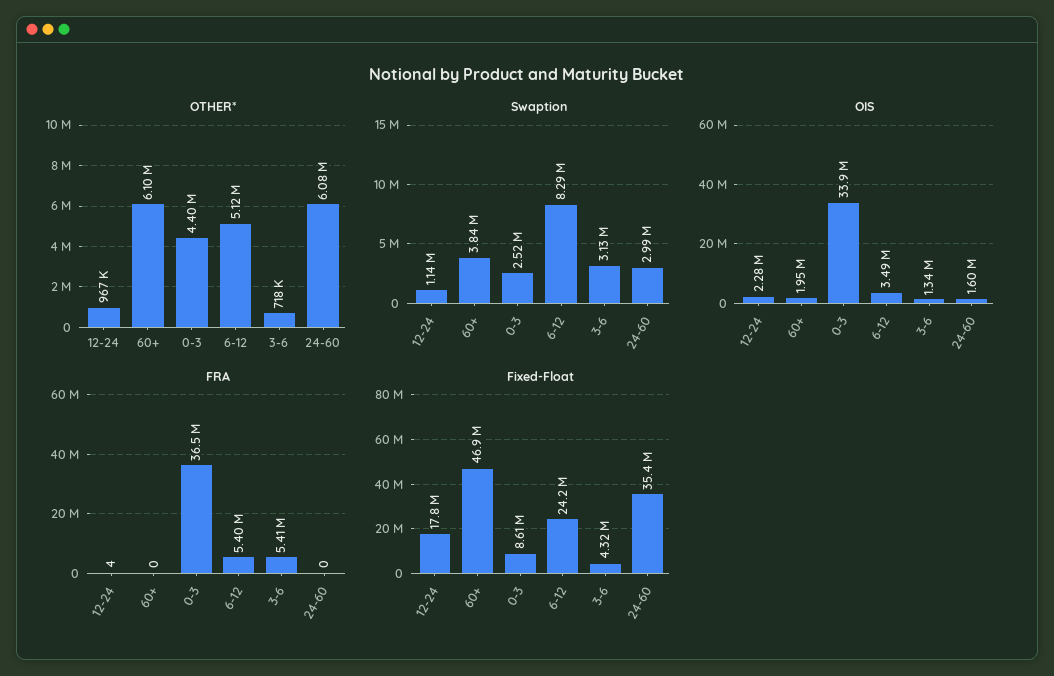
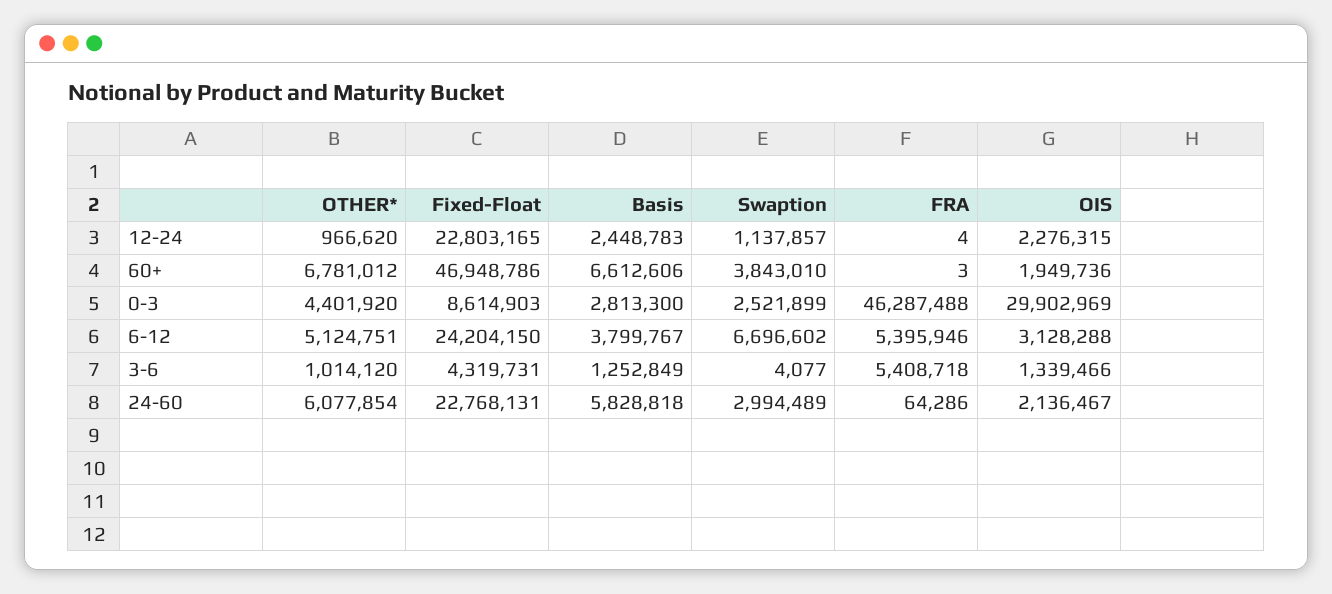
OTHER*, 60+: 6100000 -> 6781012
OTHER*, 3-6: 718000 -> 1014120
Swaption, 6-12: 8290000 -> 6696602
Swaption, 3-6: 3130000 -> 4077
OIS, 0-3: 33900000 -> 29902969
OIS, 6-12: 3490000 -> 3128288
OIS, 24-60: 1600000 -> 2136467
FRA, 60+: 0 -> 3
FRA, 0-3: 36500000 -> 46287488
FRA, 24-60: 0 -> 64286
Fixed-Float, 12-24: 17800000 -> 22803165
Fixed-Float, 24-60: 35400000 -> 22768131
Basis, 12-24: none -> 2448783
Basis, 60+: none -> 6612606
Basis, 0-3: none -> 2813300
Basis, 6-12: none -> 3799767
Basis, 3-6: none -> 1252849
Basis, 24-60: none -> 5828818

